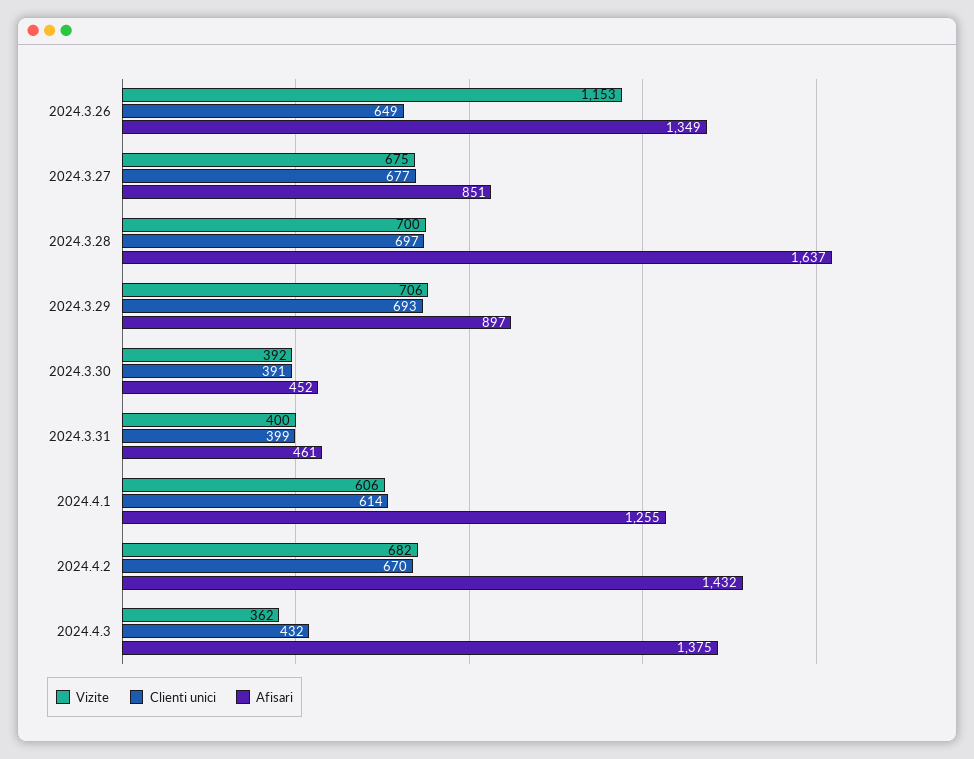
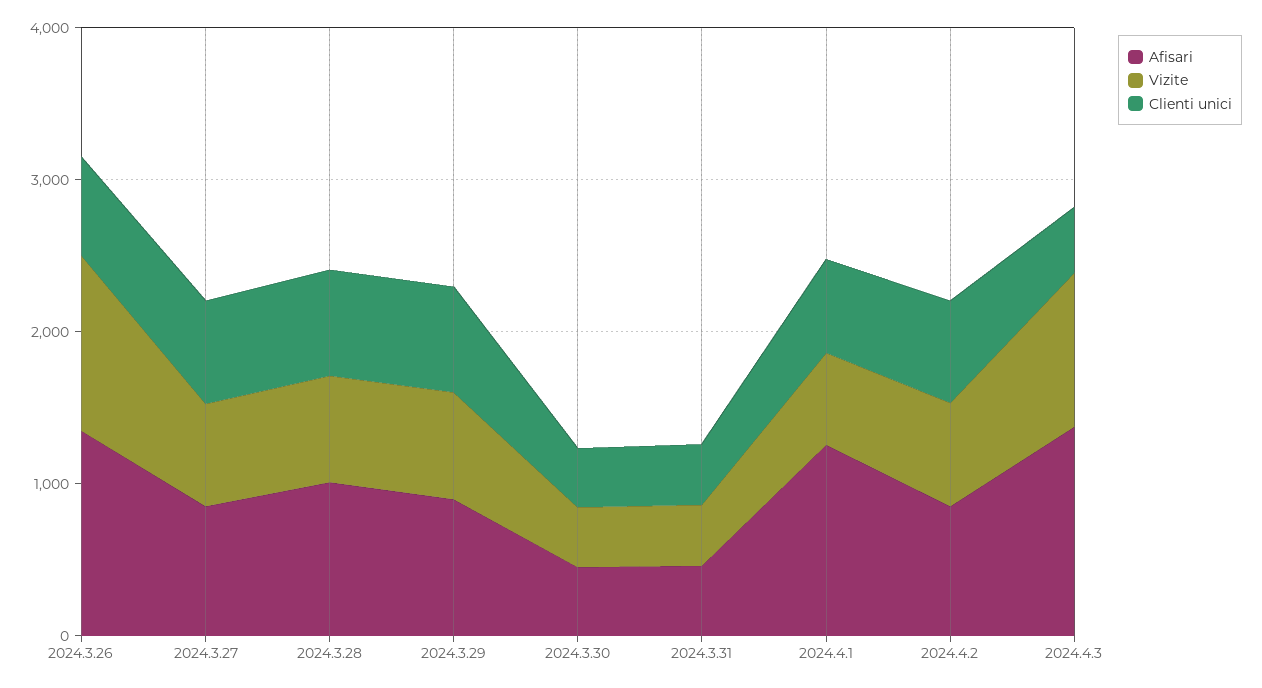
Afisari, 2024.3.28: 1637 -> 1000
Afisari, 2024.4.2: 1432 -> 800
Vizite, 2024.4.3: 362 -> 1000

